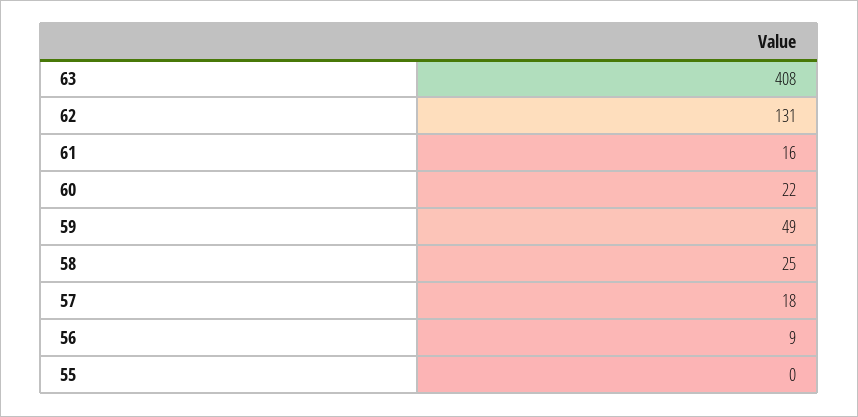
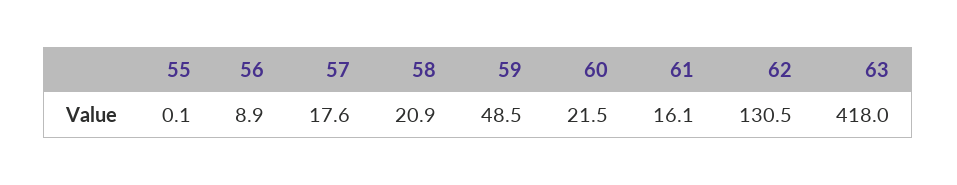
63: 408 -> 418
58: 25 -> 20.9

